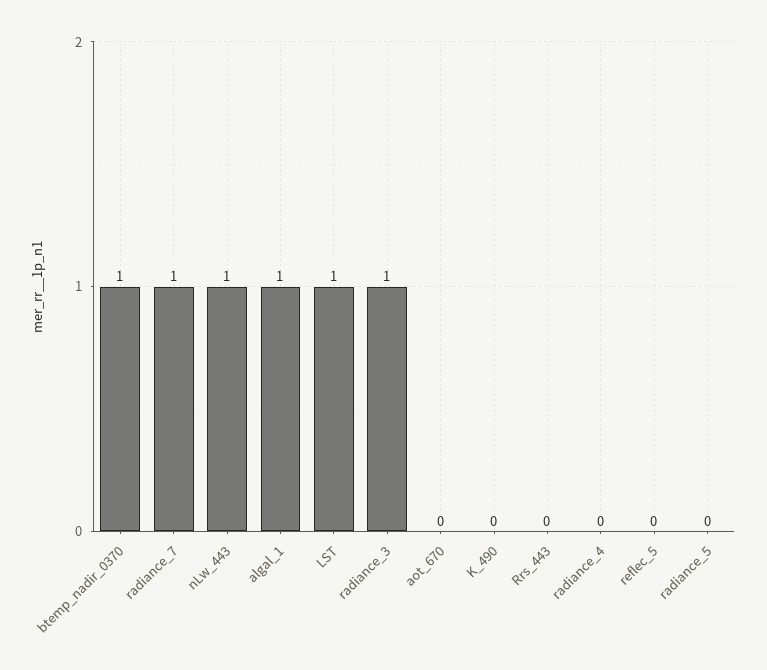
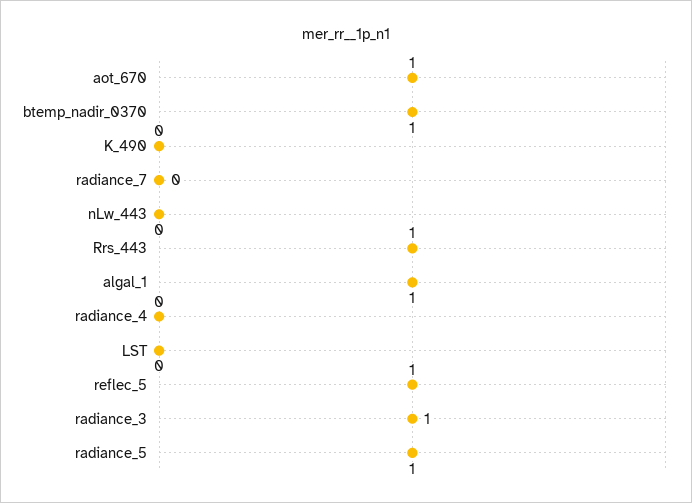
radiance_7: 1 -> 0
nLw_443: 1 -> 0
LST: 1 -> 0
aot_670: 0 -> 1
Rrs_443: 0 -> 1
reflec_5: 0 -> 1
radiance_5: 0 -> 1

